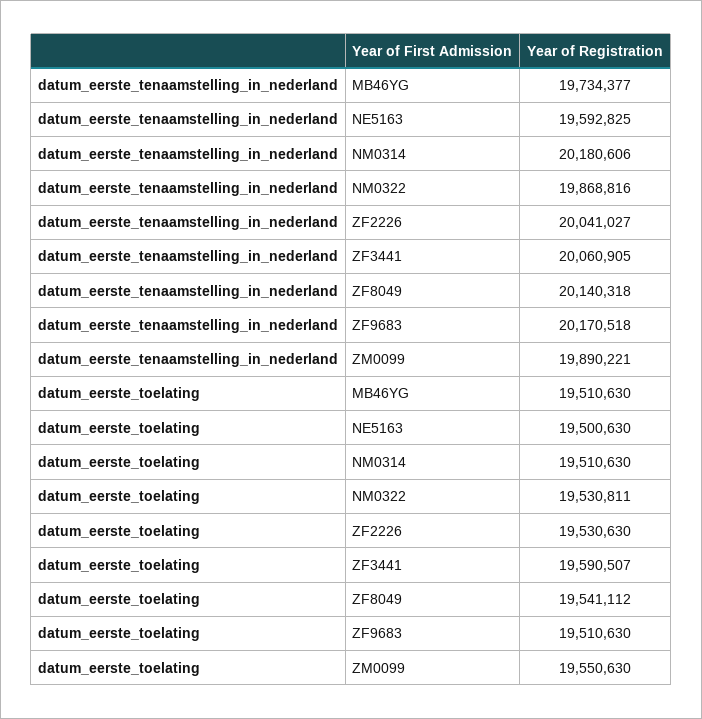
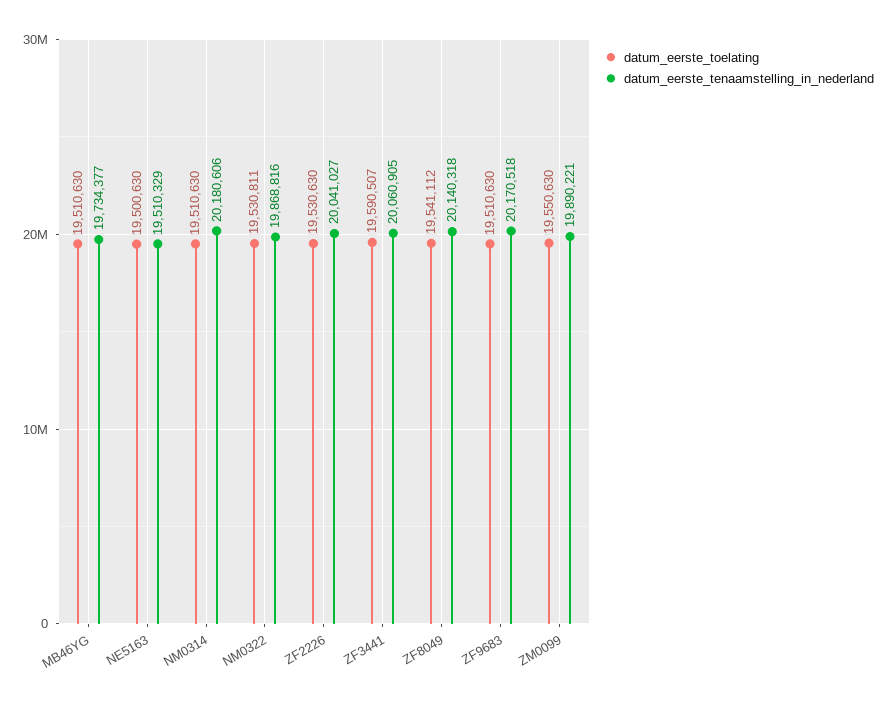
datum_eerste_tenaamstelling_in_nederland, NE5163: 19592825 -> 19510329

